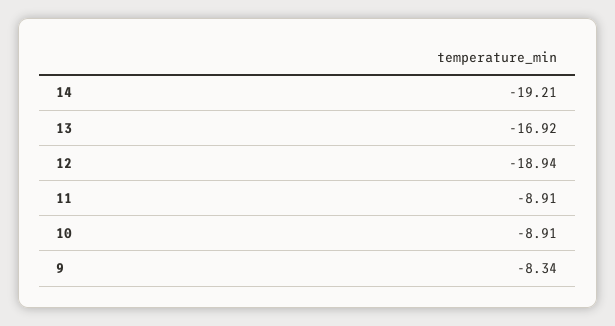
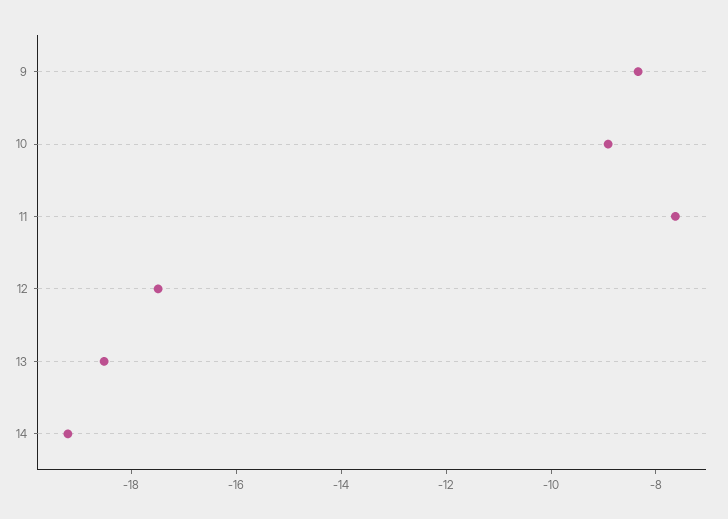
13: -16.92 -> -18.5
12: -18.94 -> -17.5
11: -8.91 -> -7.5

